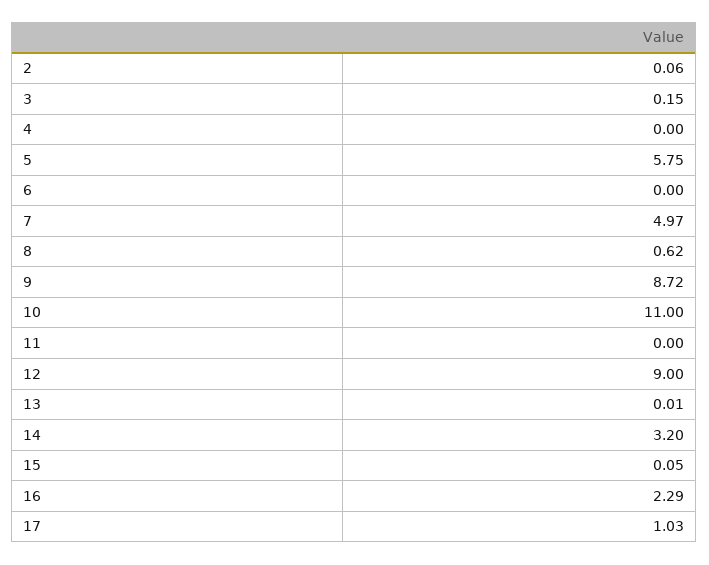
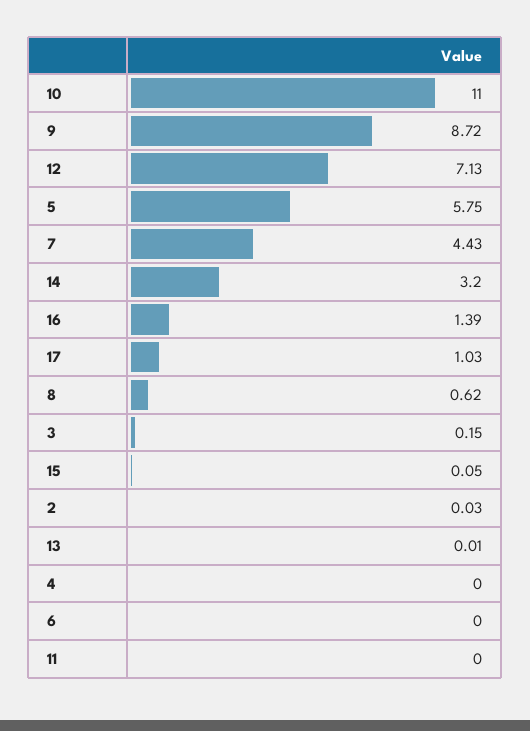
2: 0.06 -> 0.03
7: 4.97 -> 4.43
12: 9 -> 7.13
16: 2.29 -> 1.39

